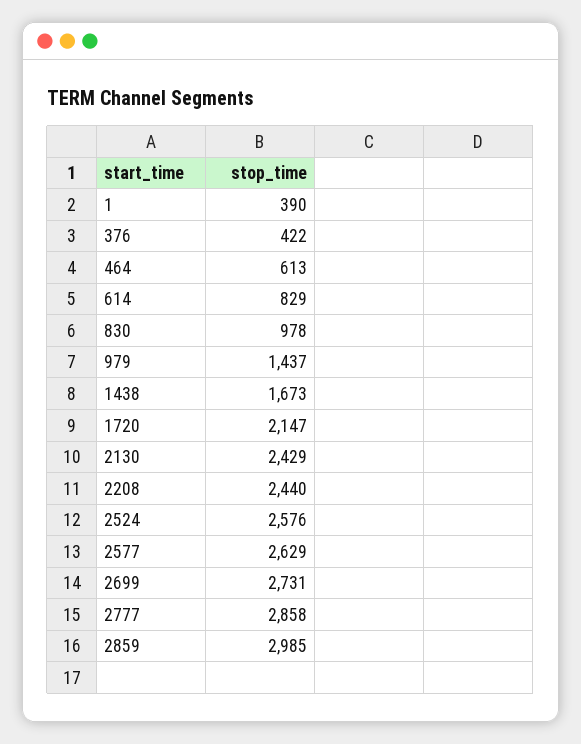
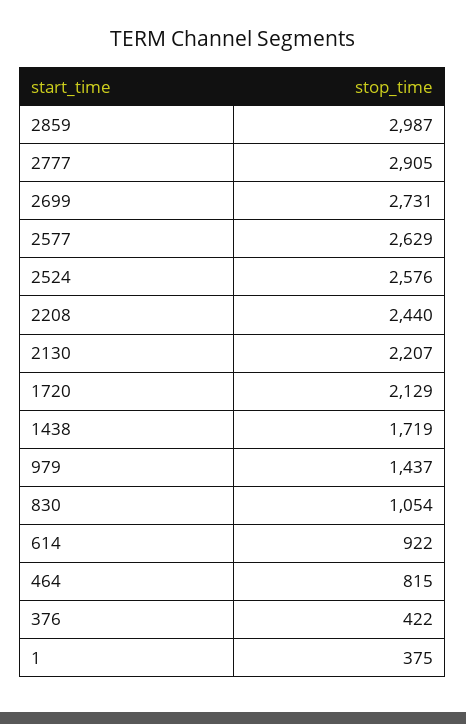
1: 390 -> 375
464: 613 -> 815
614: 829 -> 922
830: 978 -> 1054
1438: 1673 -> 1719
1720: 2147 -> 2129
2130: 2429 -> 2207
2777: 2858 -> 2905
2859: 2985 -> 2987

